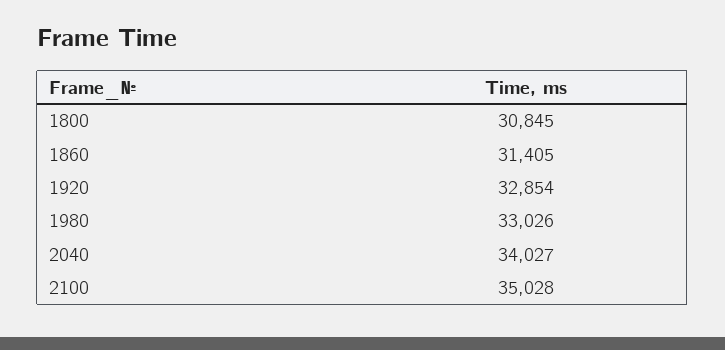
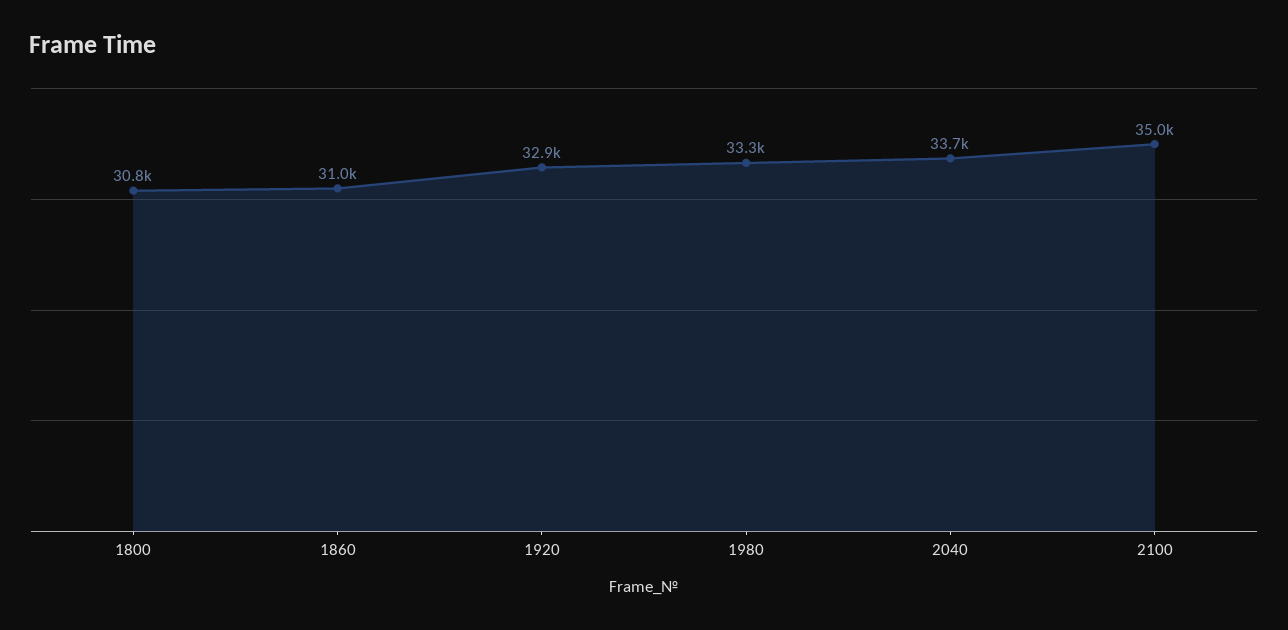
1860: 31405 -> 31000
1980: 33026 -> 33300
2040: 34027 -> 33700

